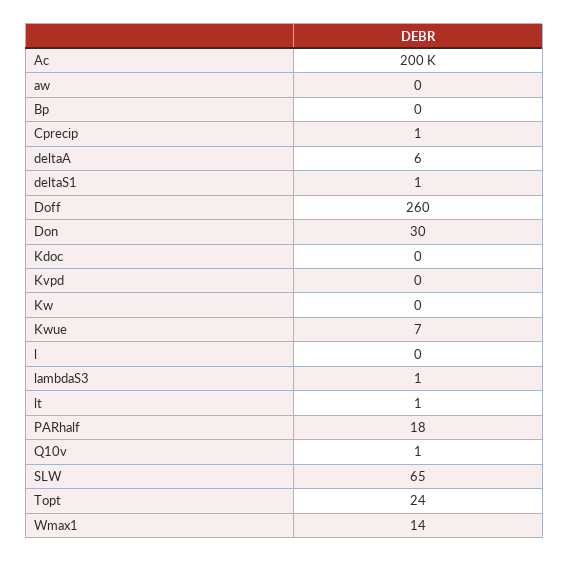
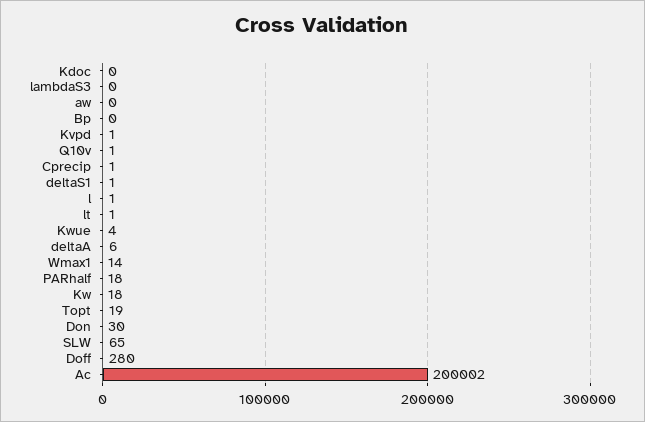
Ac: 200000 -> 200002
Doff: 260 -> 280
Kvpd: 0 -> 1
Kw: 0 -> 18
Kwue: 7 -> 4
l: 0 -> 1
lambdaS3: 1 -> 0
Topt: 24 -> 19

